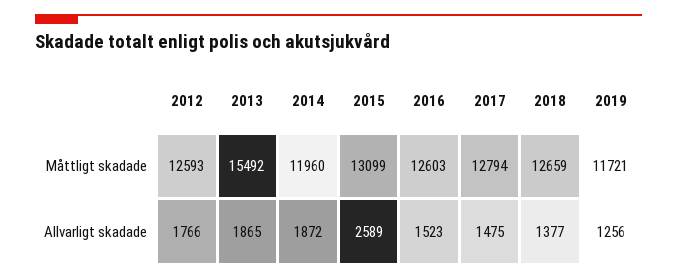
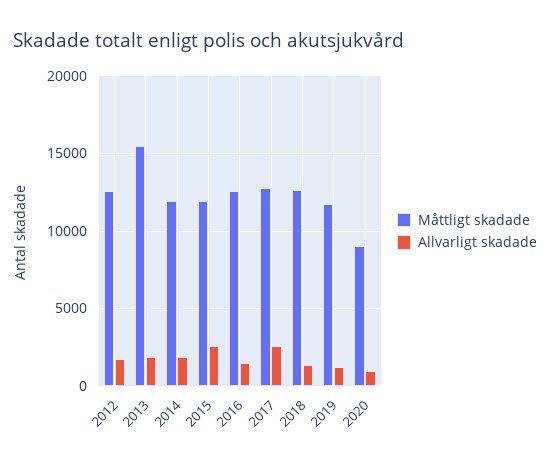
Måttligt skadade, 2015: 13099 -> 12000
Allvarligt skadade, 2017: 1475 -> 2500
Måttligt skadade, 2020: none -> 9000
Allvarligt skadade, 2020: none -> 1000

